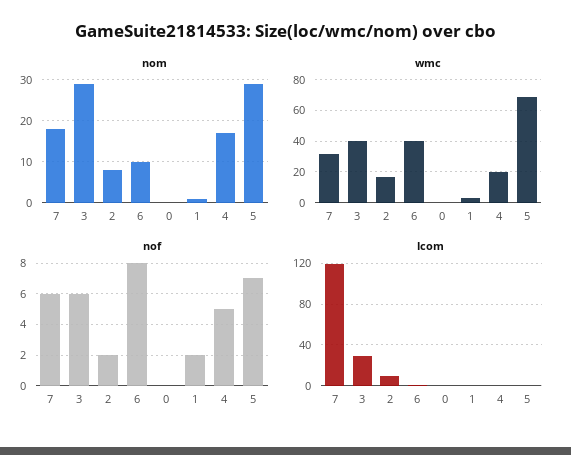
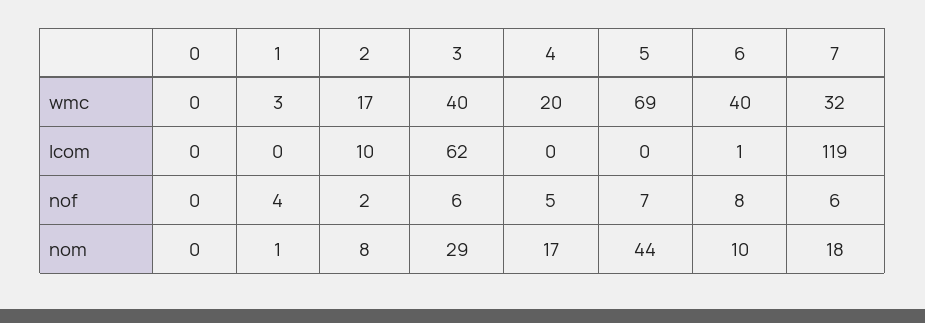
nom, 5: 30 -> 44
nof, 1: 2 -> 4
lcom, 3: 30 -> 62

